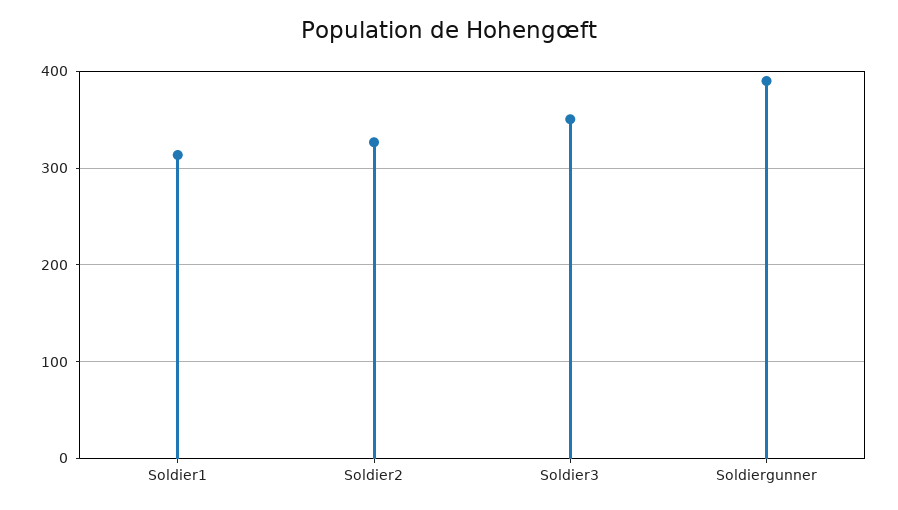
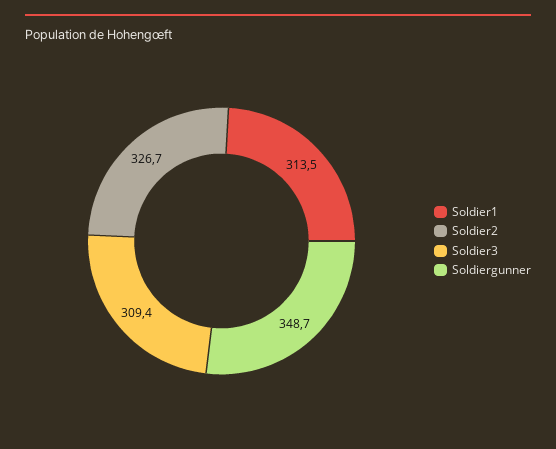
Soldier3: 350 -> 309.4
Soldiergunner: 390 -> 348.7

